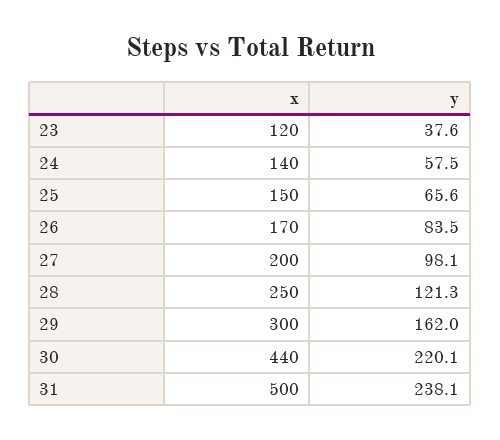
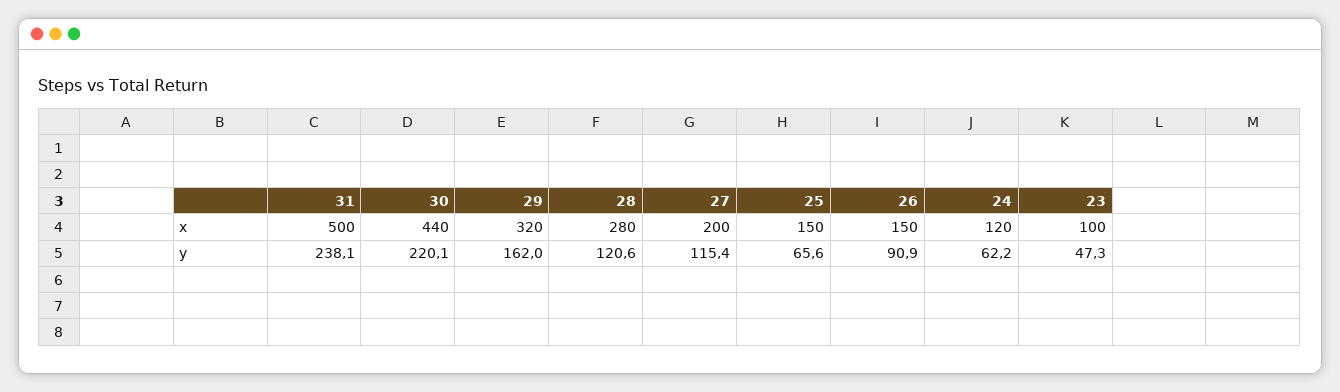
x, 23: 120 -> 100
y, 23: 37.6 -> 47.3
x, 24: 140 -> 120
y, 24: 57.5 -> 62.2
x, 26: 170 -> 150
y, 26: 83.5 -> 90.9
y, 27: 98.1 -> 115.4
x, 28: 250 -> 280
y, 28: 121.3 -> 120.6
x, 29: 300 -> 320

